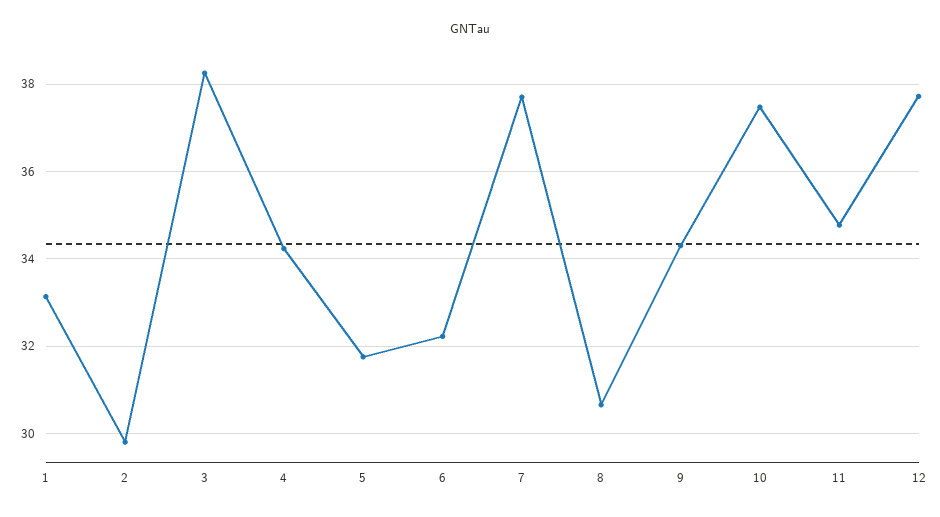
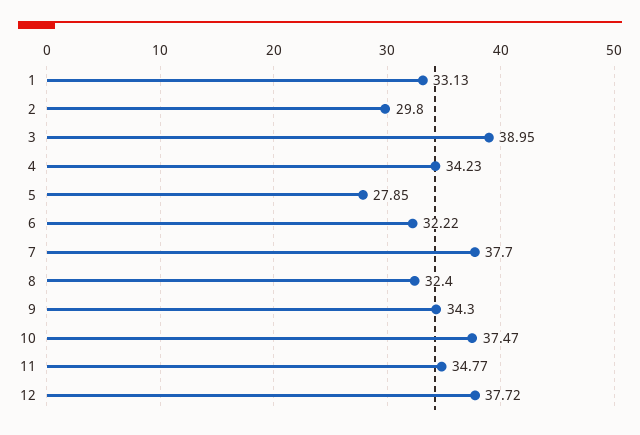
3: 38.2 -> 38.95
5: 31.8 -> 27.85
8: 30.6 -> 32.4

